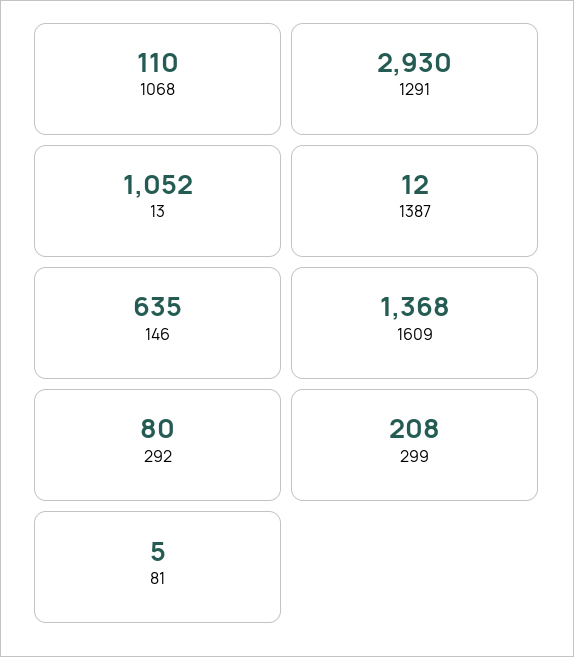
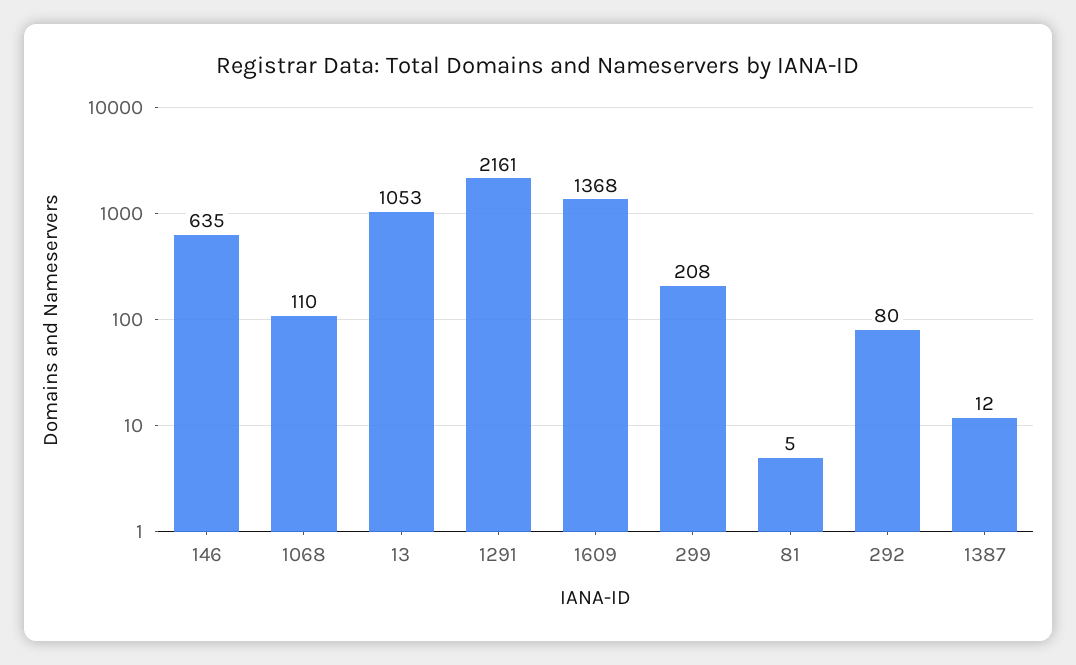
1291: 2930 -> 2161
13: 1052 -> 1053

